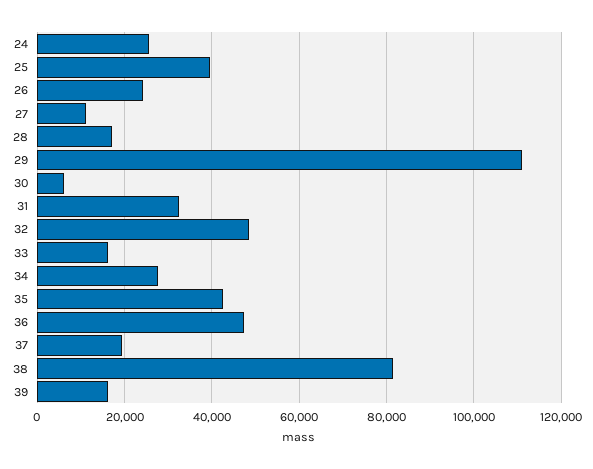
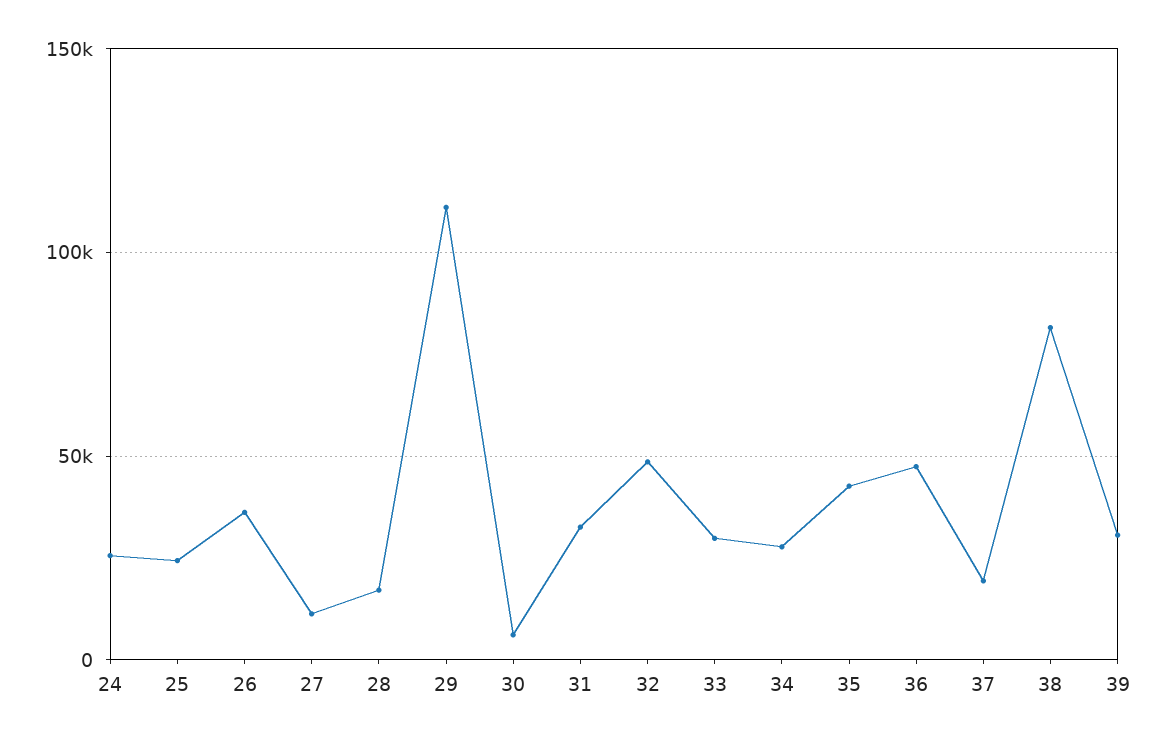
25: 40000 -> 25000
26: 24000 -> 35000
33: 16000 -> 30000
39: 16000 -> 30000

